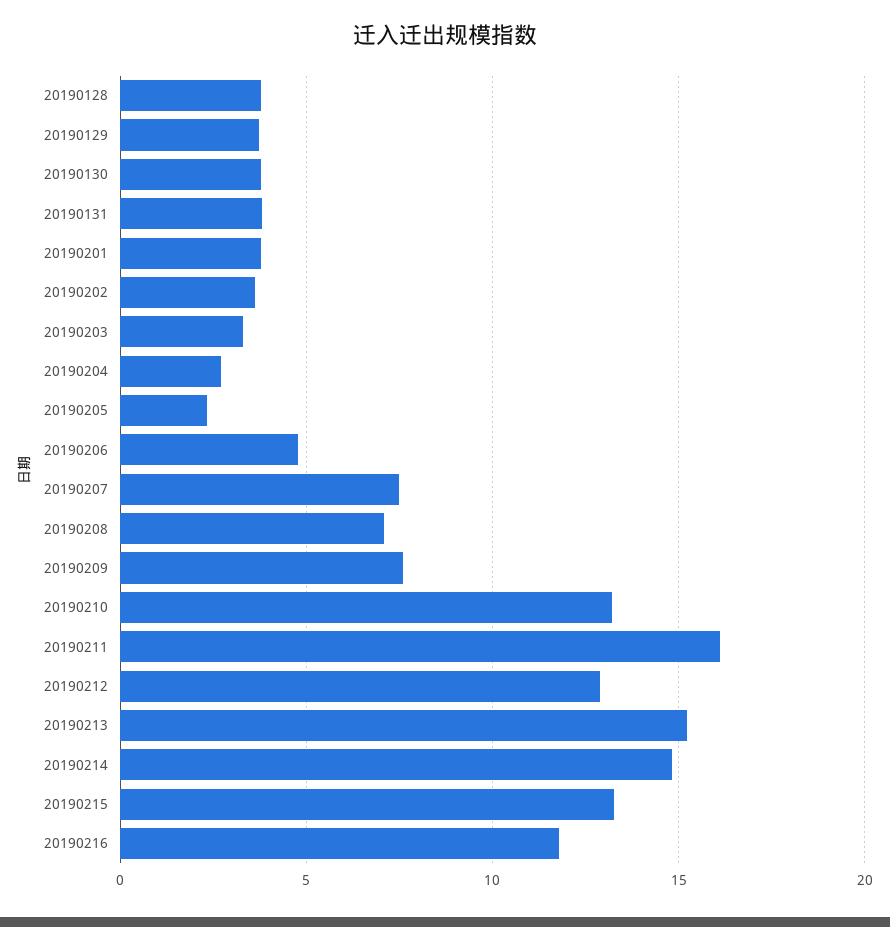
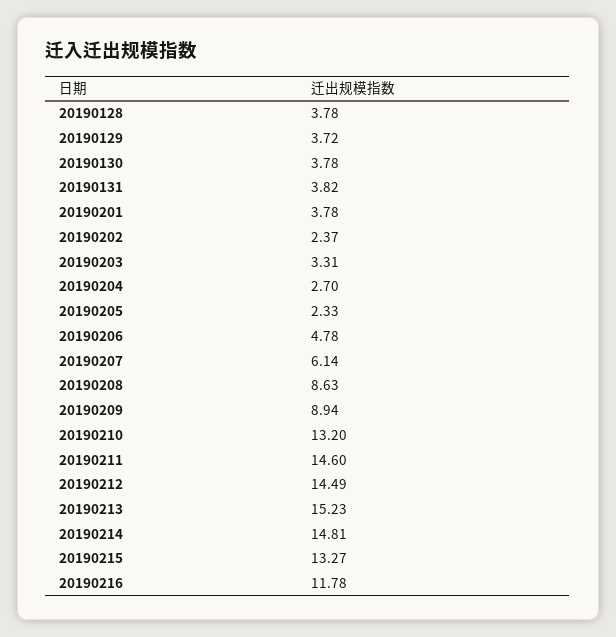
20190202: 3.5 -> 2.37
20190207: 7.5 -> 6.14
20190208: 7 -> 8.63
20190209: 7.5 -> 8.94
20190211: 16 -> 14.6
20190212: 13 -> 14.49

